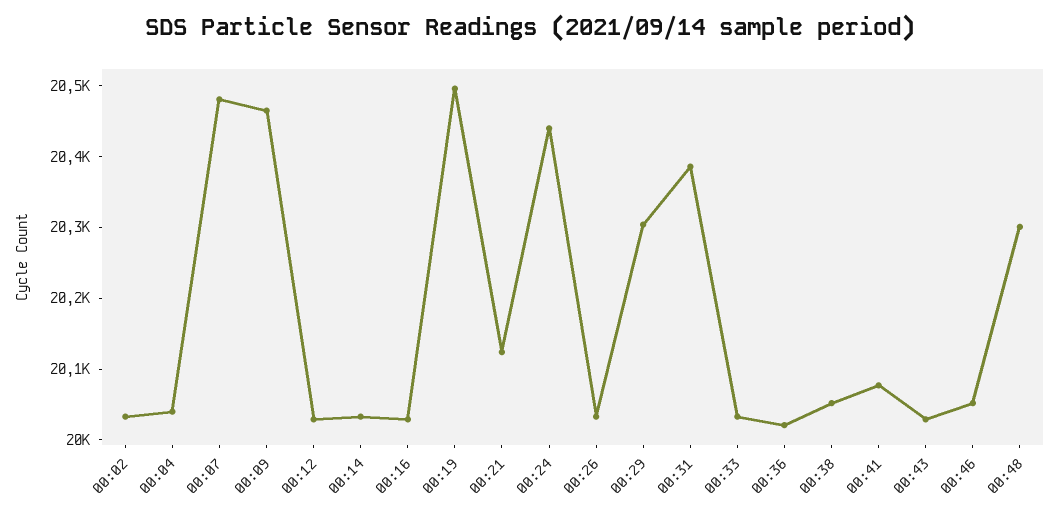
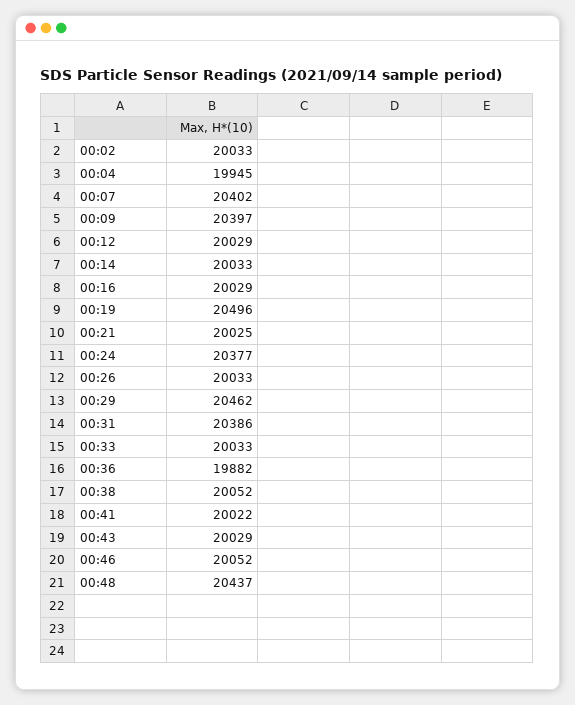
00:04: 20040 -> 19945
00:07: 20480 -> 20402
00:09: 20460 -> 20397
00:21: 20120 -> 20025
00:24: 20440 -> 20377
00:29: 20300 -> 20462
00:36: 20020 -> 19882
00:41: 20080 -> 20022
00:48: 20300 -> 20437

